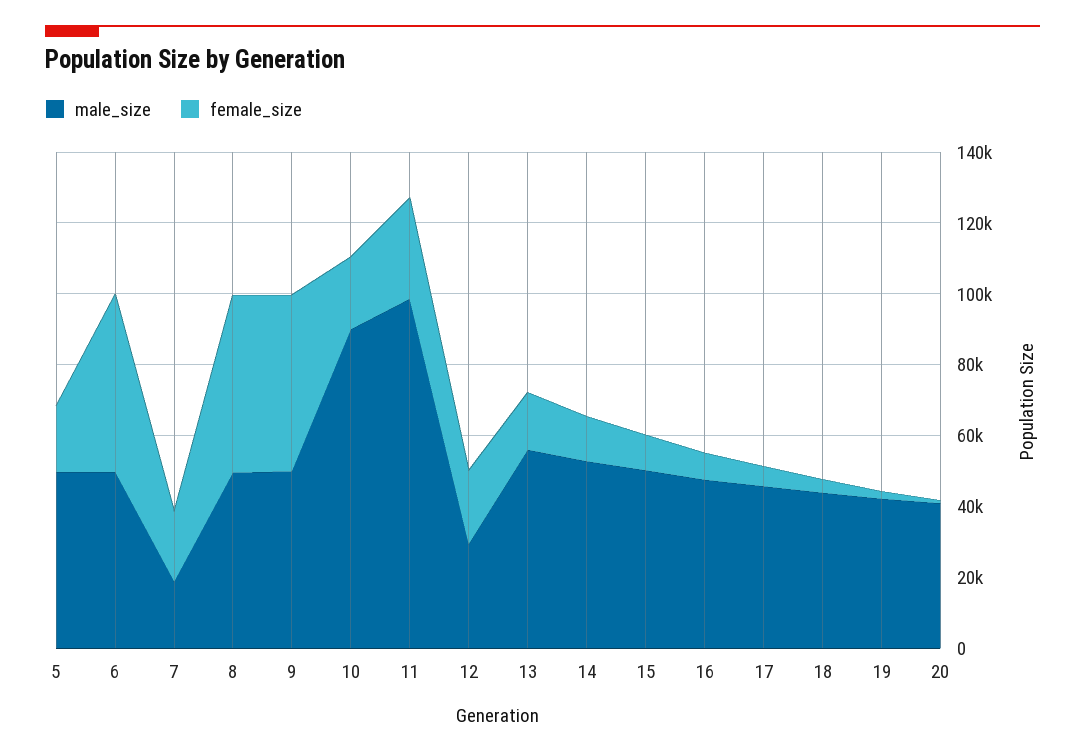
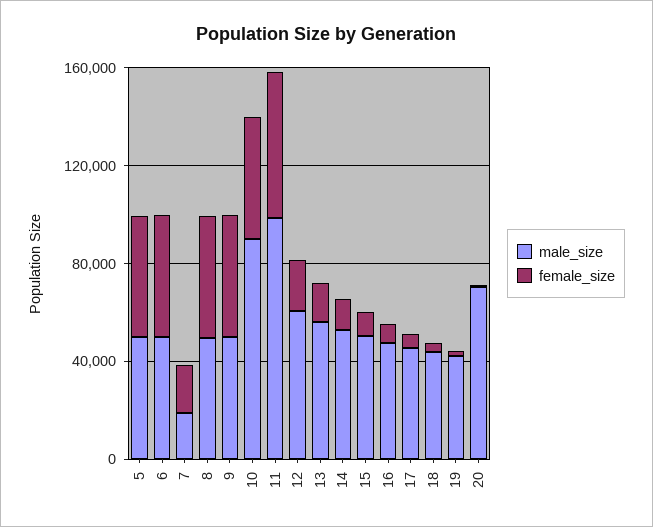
female_size, 5: 20000 -> 50000
female_size, 10: 20000 -> 50000
female_size, 11: 30000 -> 60000
male_size, 12: 30000 -> 60000
male_size, 20: 40000 -> 70000

